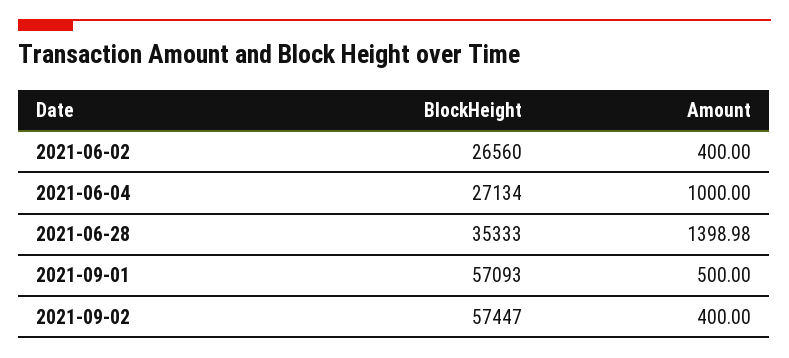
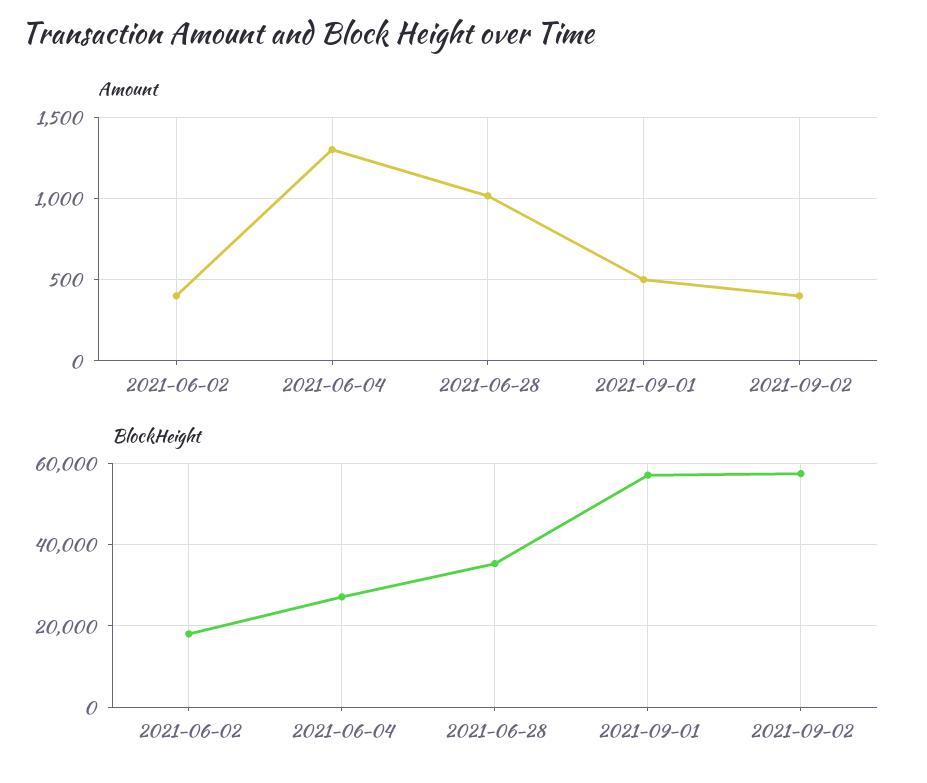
BlockHeight, 2021-06-02: 26560 -> 18000
Amount, 2021-06-04: 1000 -> 1300
Amount, 2021-06-28: 1398.98 -> 1000

